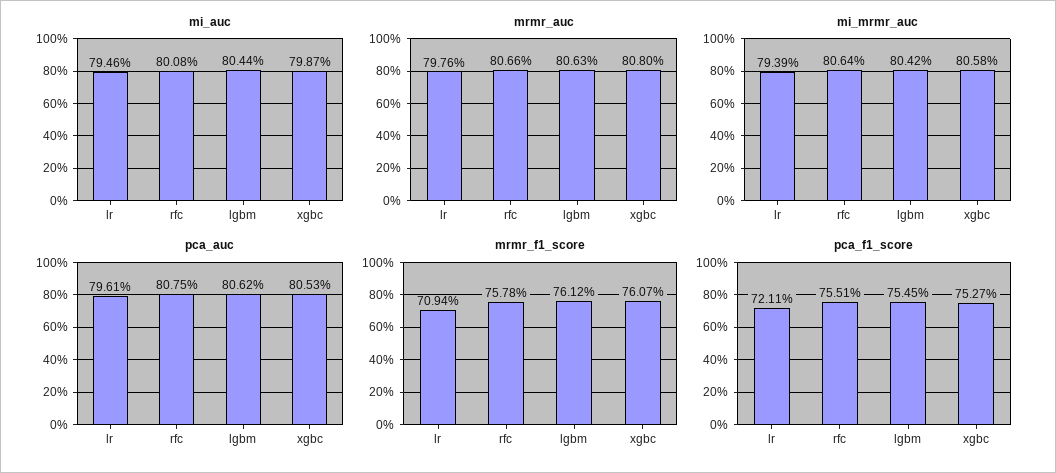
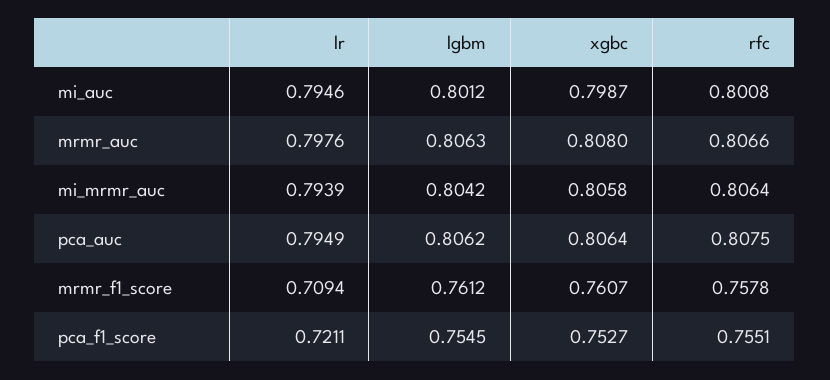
mi_auc, lgbm: 0.8044 -> 0.8012
pca_auc, lr: 0.7961 -> 0.7949
pca_auc, xgbc: 0.8053 -> 0.8064

